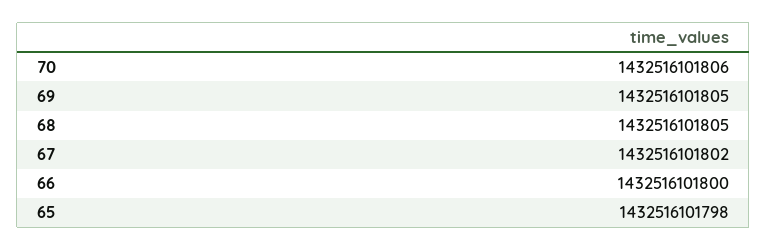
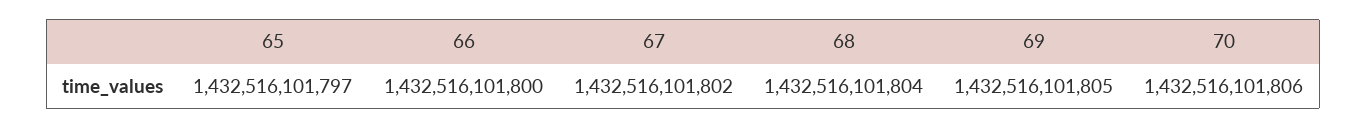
68: 1432516101805 -> 1432516101804
65: 1432516101798 -> 1432516101797

